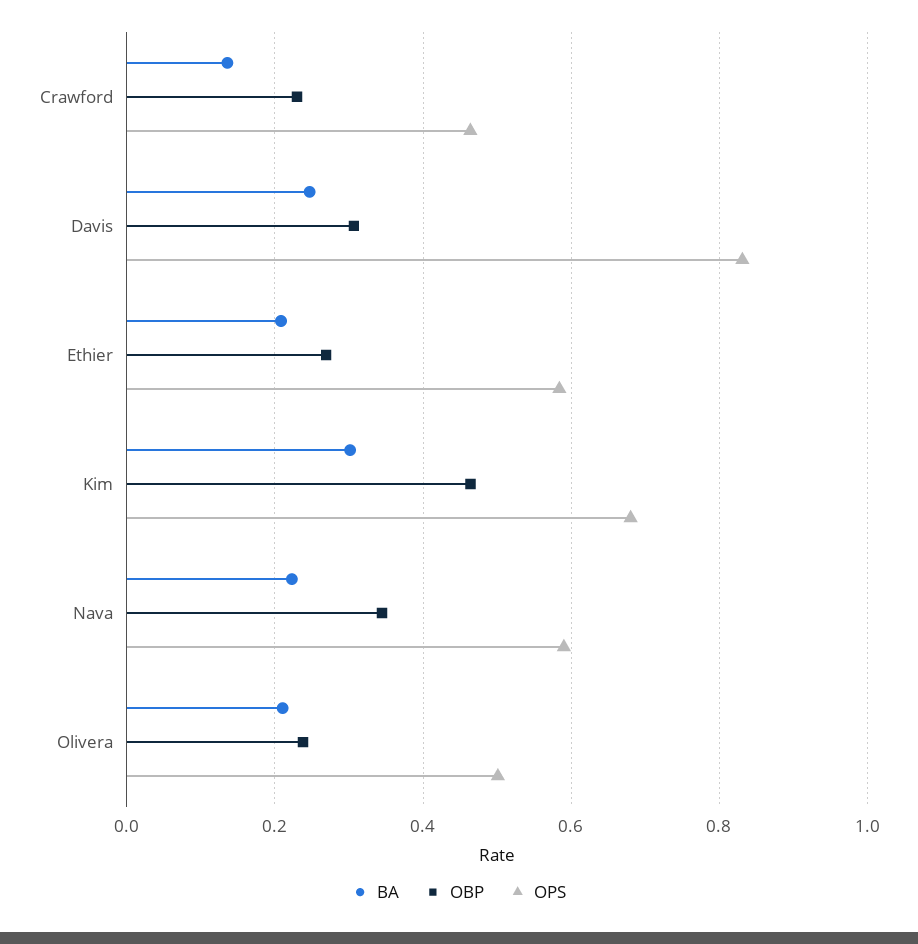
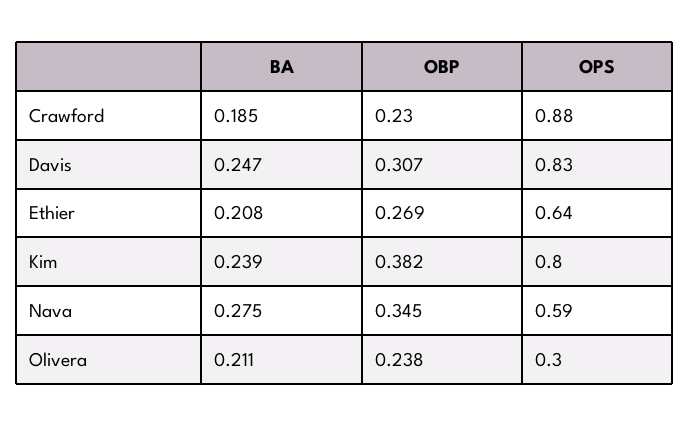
BA, Crawford: 0.14 -> 0.185
OPS, Crawford: 0.46 -> 0.88
OPS, Ethier: 0.58 -> 0.64
BA, Kim: 0.3 -> 0.239
OBP, Kim: 0.46 -> 0.382
OPS, Kim: 0.68 -> 0.8
BA, Nava: 0.22 -> 0.275
OPS, Olivera: 0.5 -> 0.3

